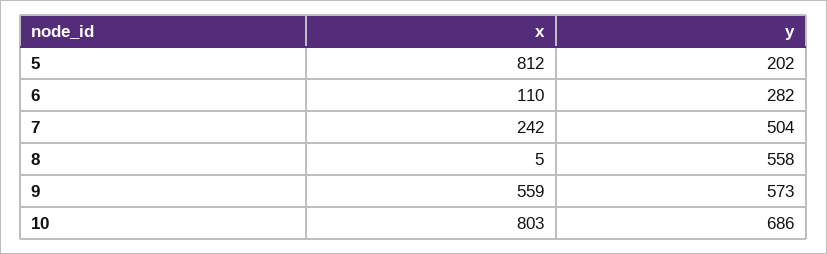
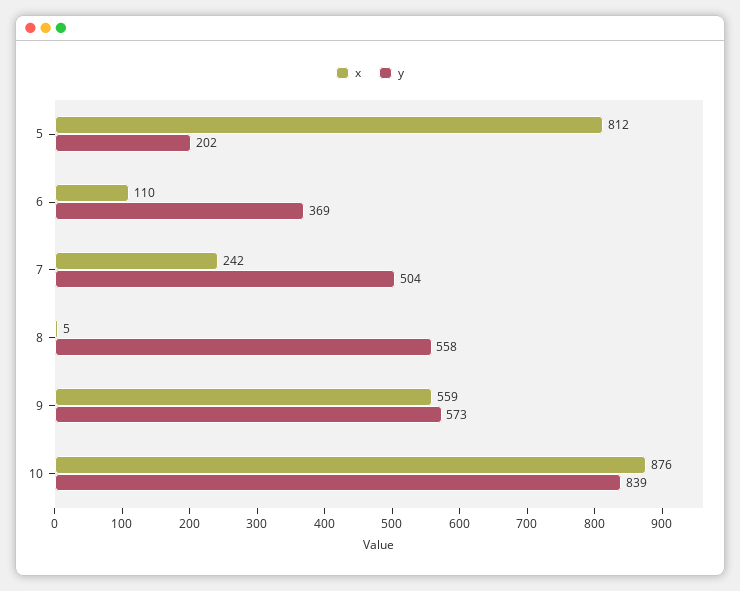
y, 6: 282 -> 369
x, 10: 803 -> 876
y, 10: 686 -> 839

